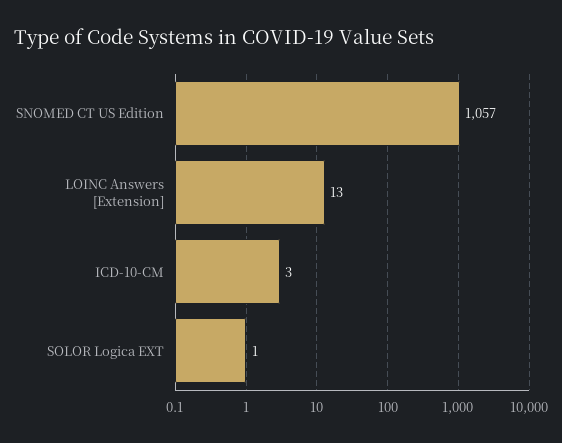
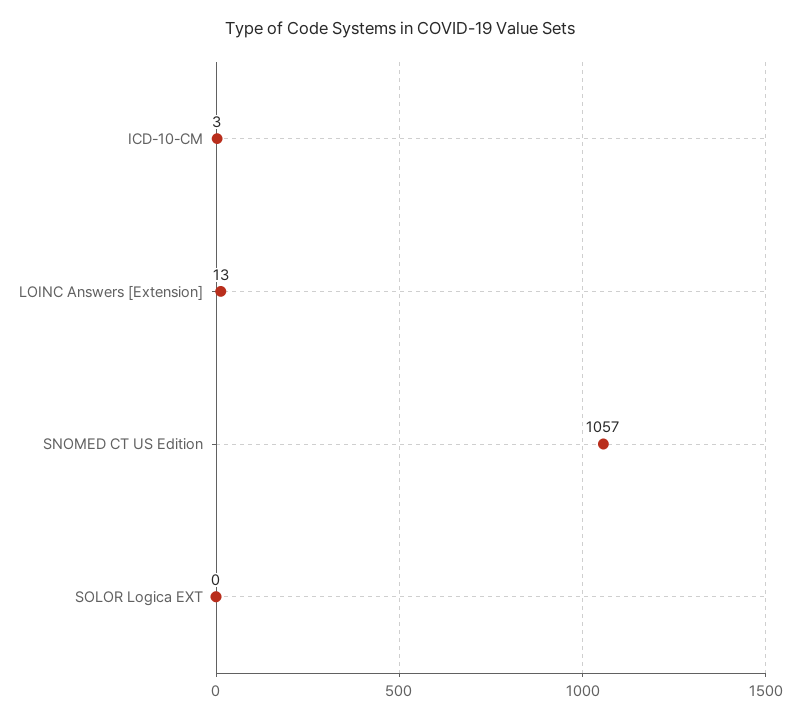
SOLOR Logica EXT: 1 -> 0

